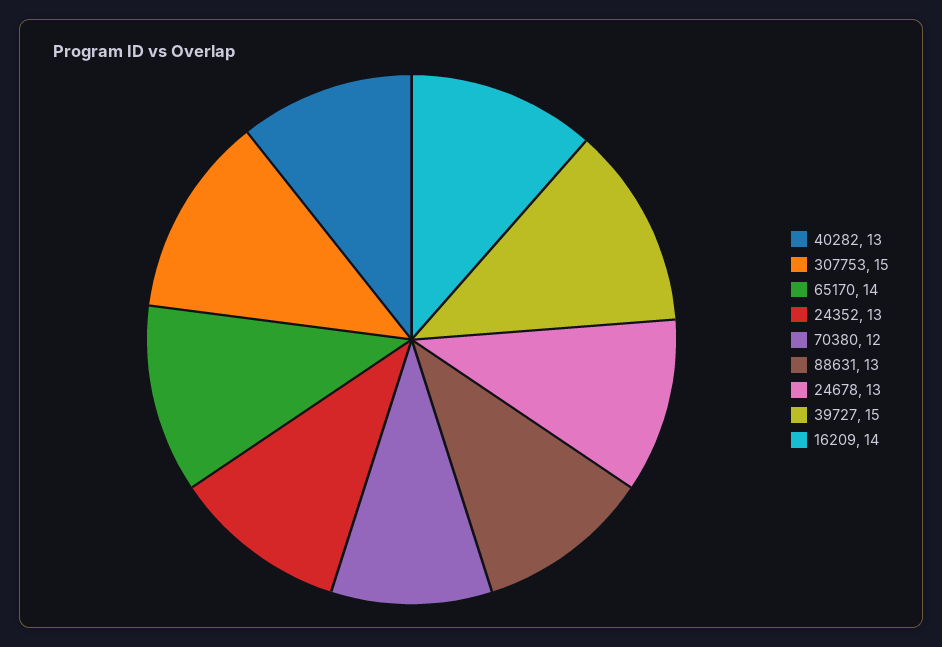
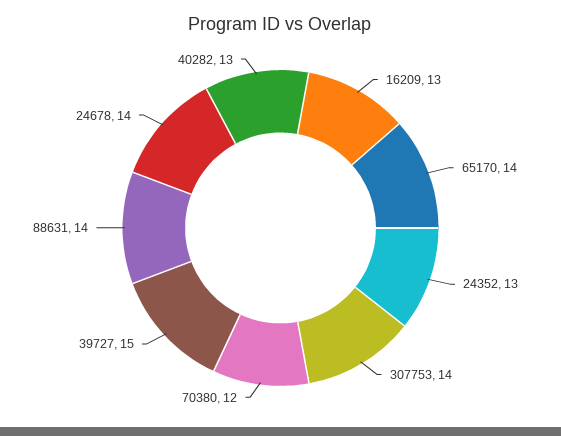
307753: 15 -> 14
88631: 13 -> 14
24678: 13 -> 14
16209: 14 -> 13

